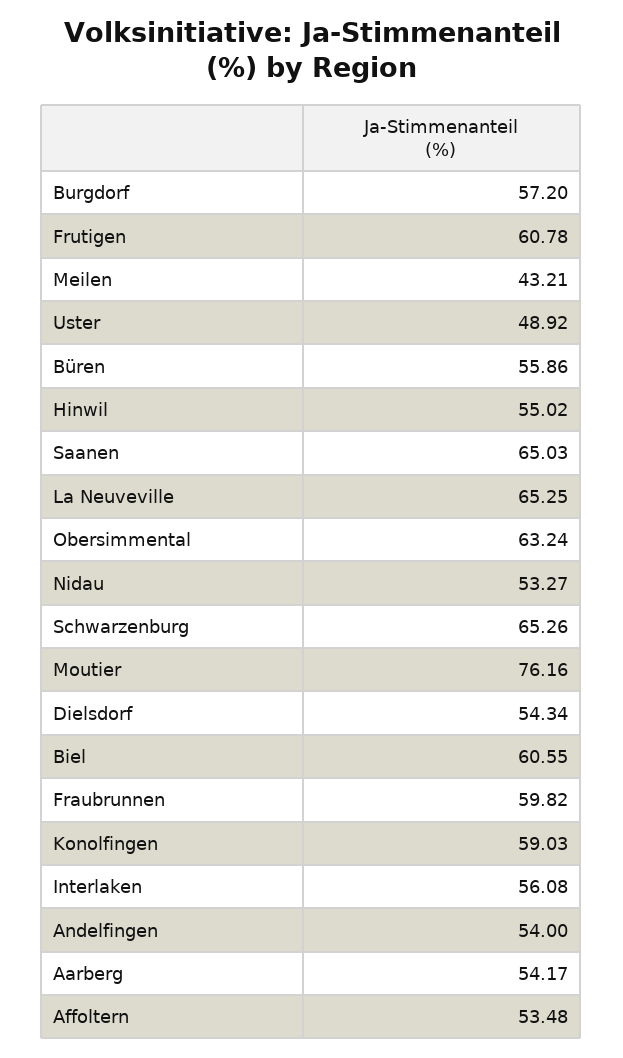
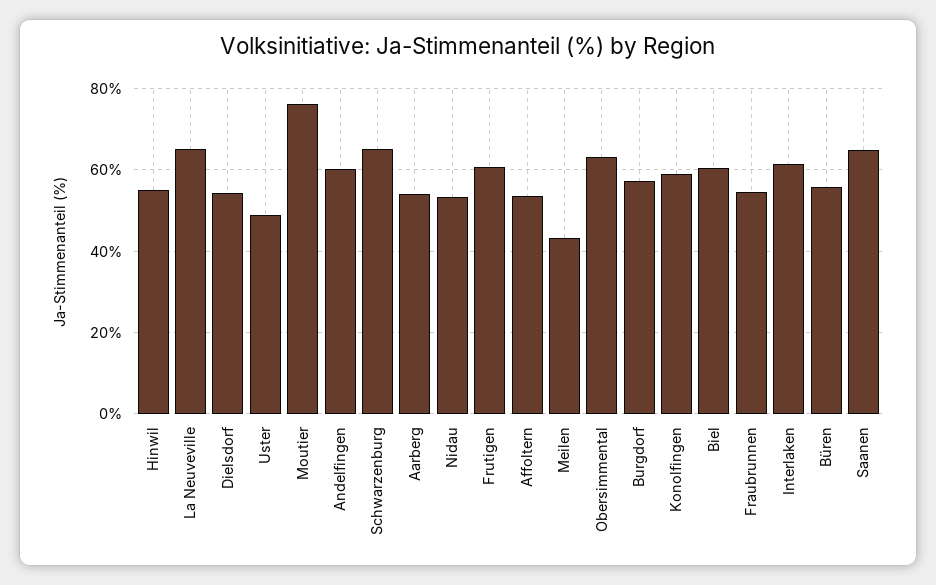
Fraubrunnen: 59.82 -> 54
Interlaken: 56.08 -> 62
Andelfingen: 54 -> 60

